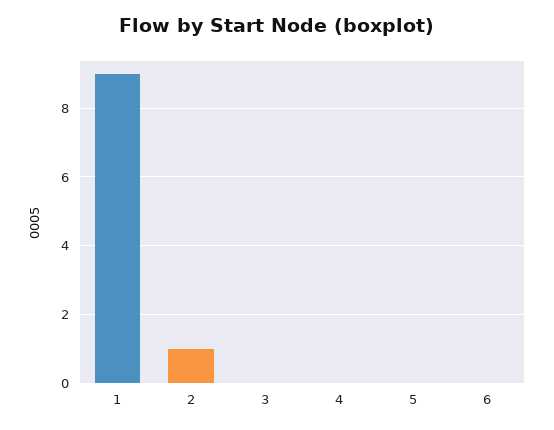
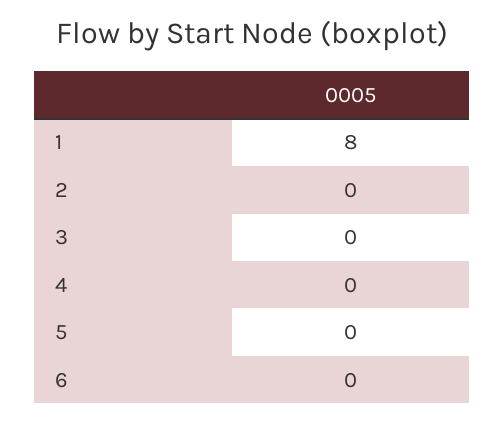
1: 9 -> 8
2: 1 -> 0

